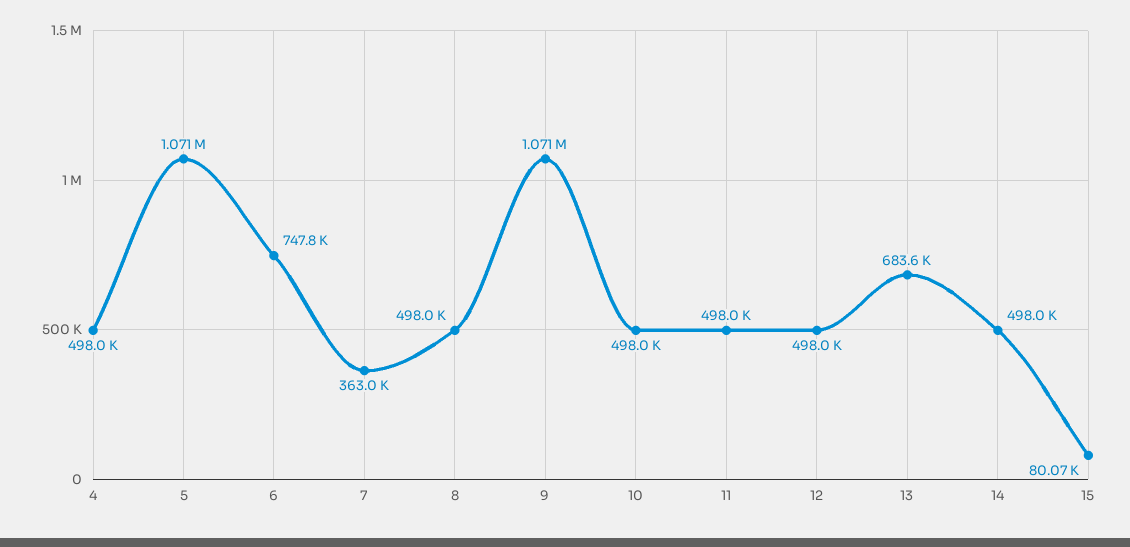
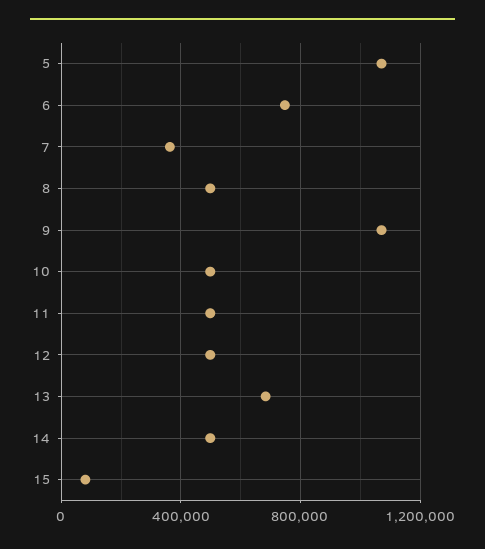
4: 498000 -> none

